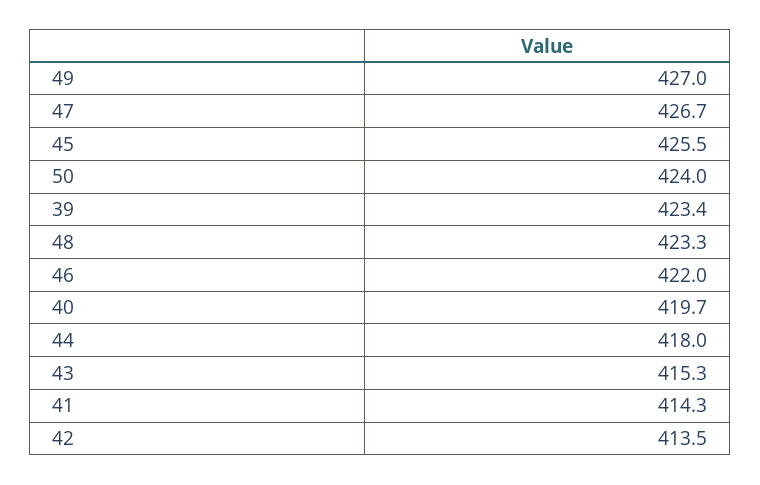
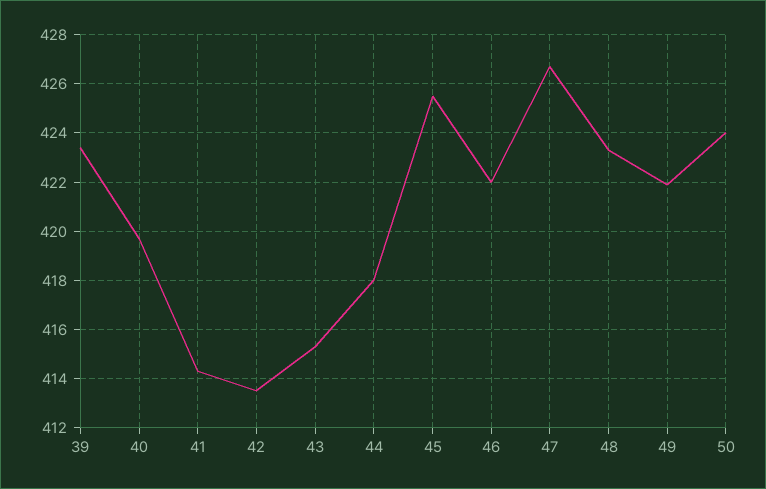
49: 427 -> 422

